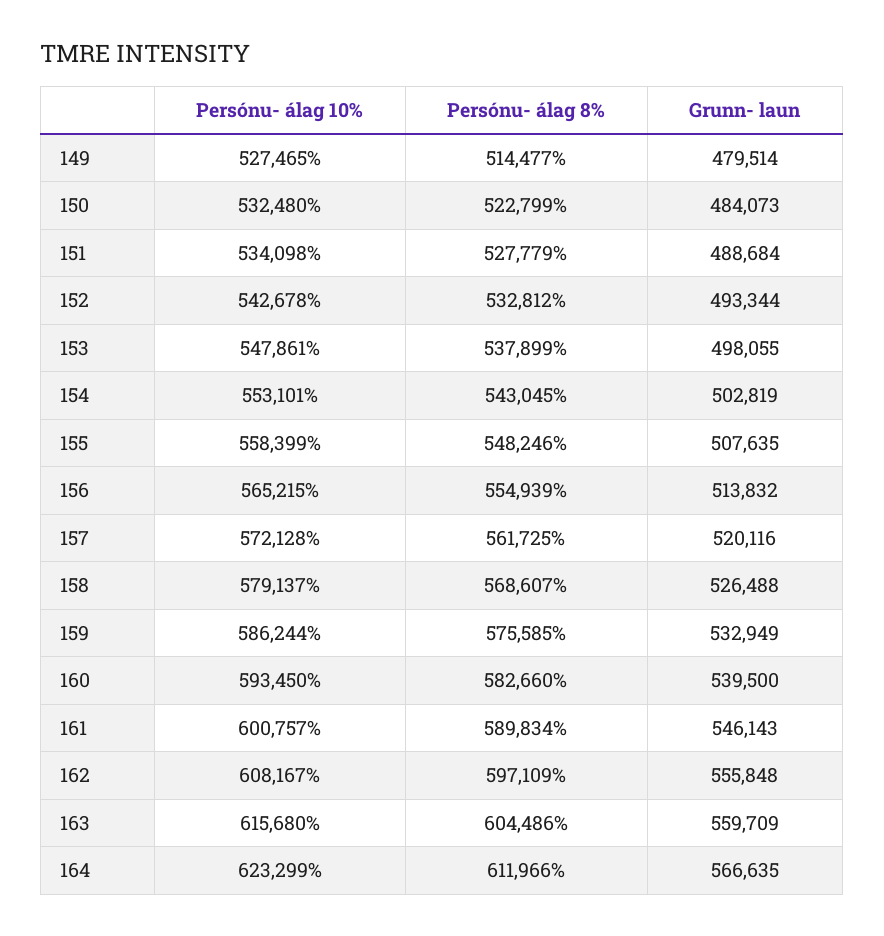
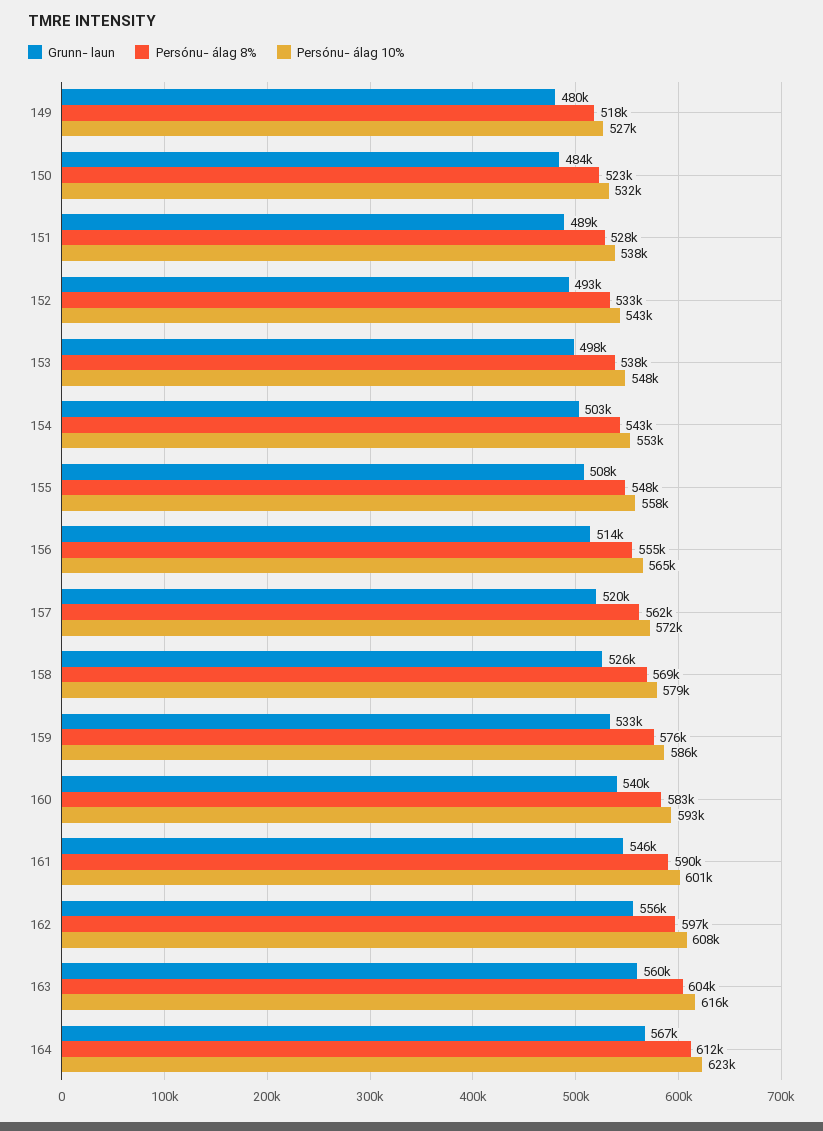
Persónu- álag 8%, 149: 514477 -> 518000
Persónu- álag 10%, 151: 534098 -> 538000

